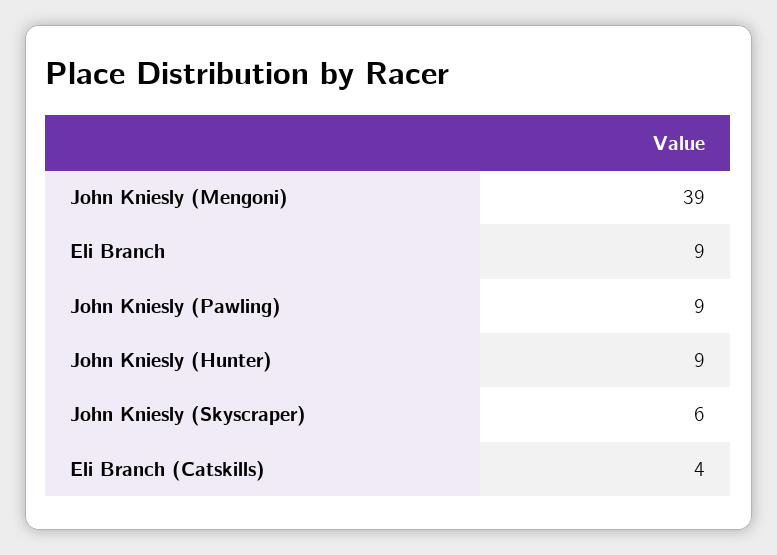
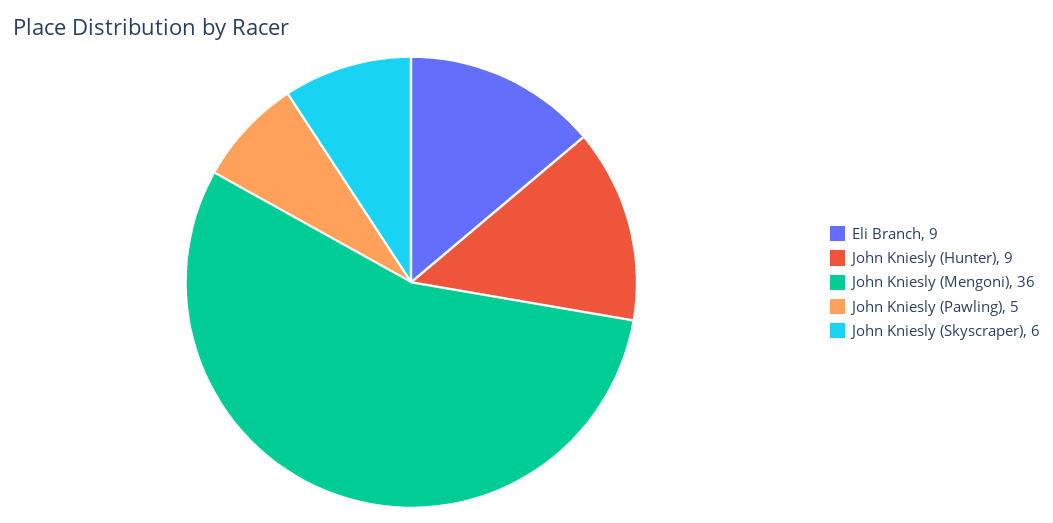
John Kniesly (Mengoni): 39 -> 36
John Kniesly (Pawling): 9 -> 5
Eli Branch (Catskills): 4 -> none

